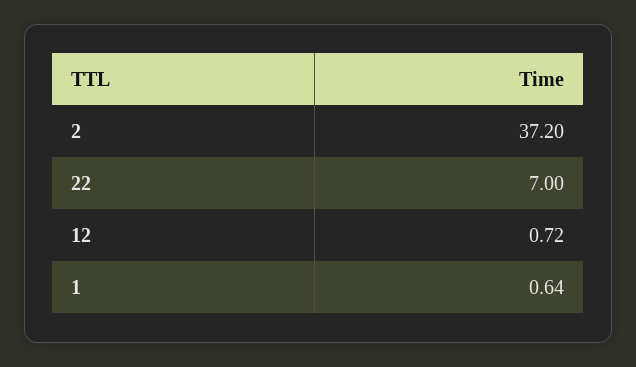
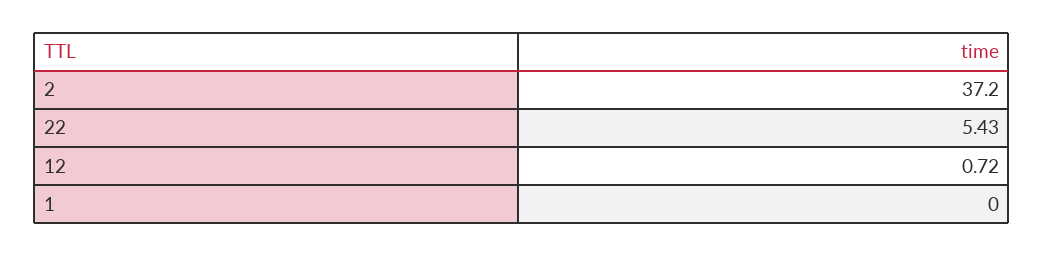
22: 7 -> 5.43
1: 0.64 -> 0

